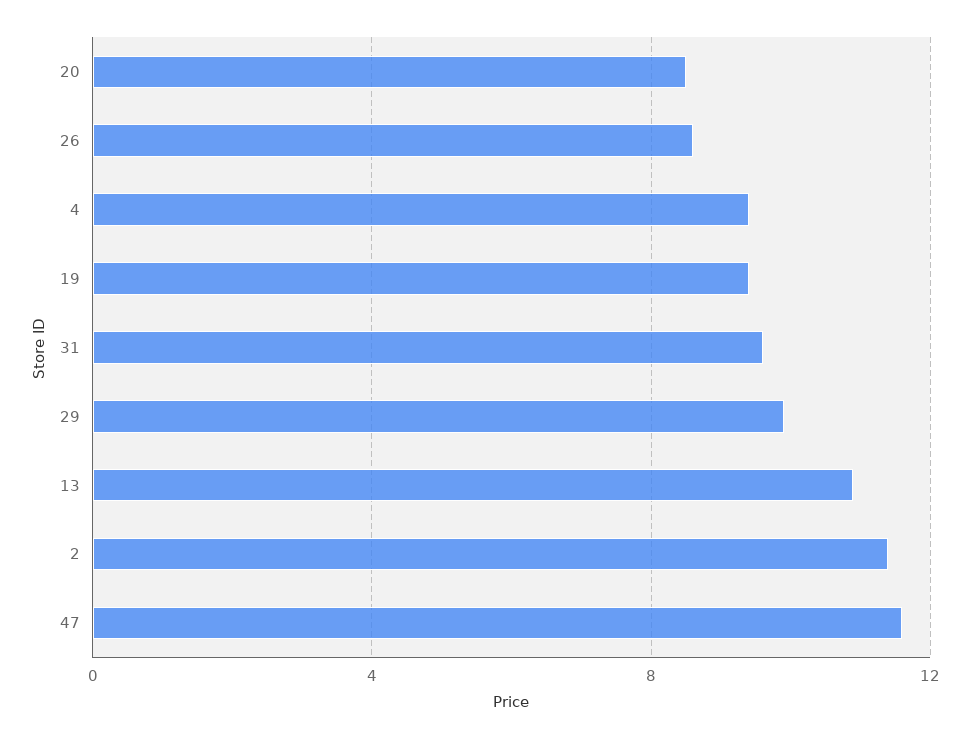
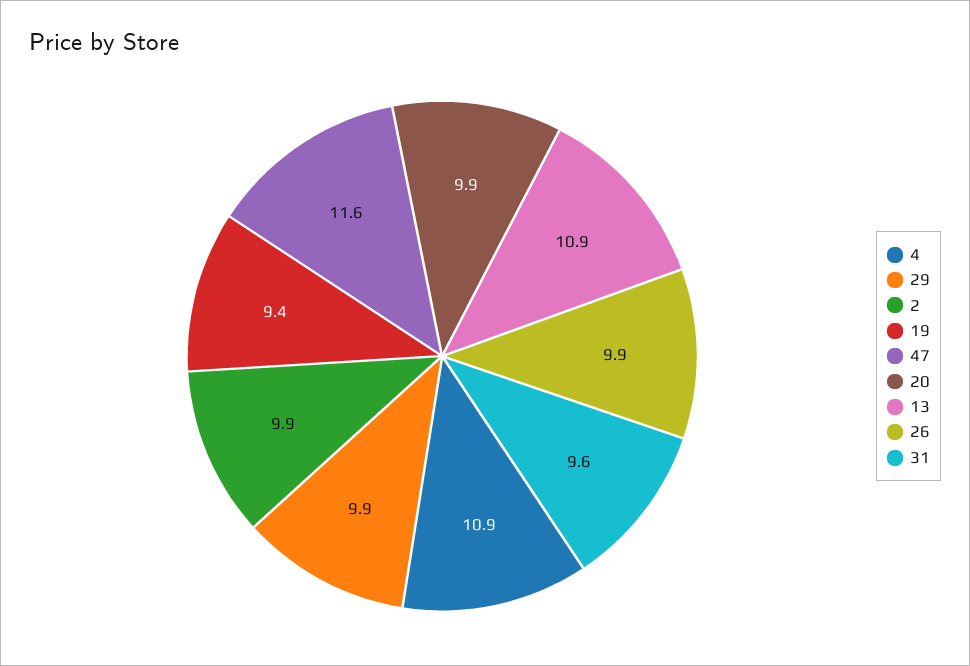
20: 8.5 -> 9.9
26: 8.5 -> 9.9
4: 9.5 -> 10.9
2: 11.5 -> 9.9

